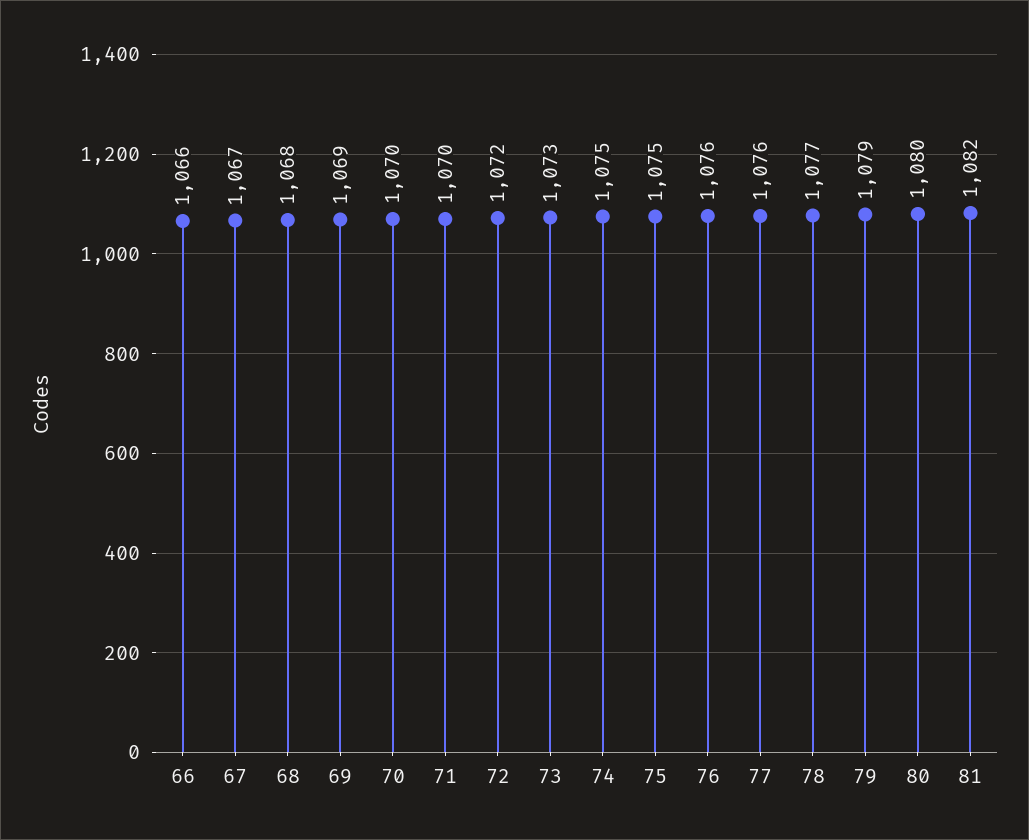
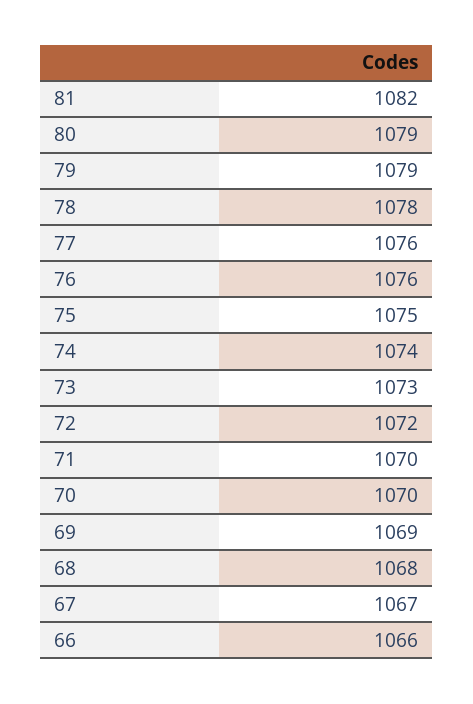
74: 1075 -> 1074
78: 1077 -> 1078
80: 1080 -> 1079

